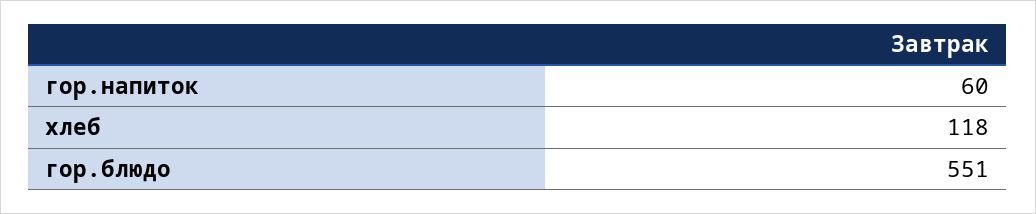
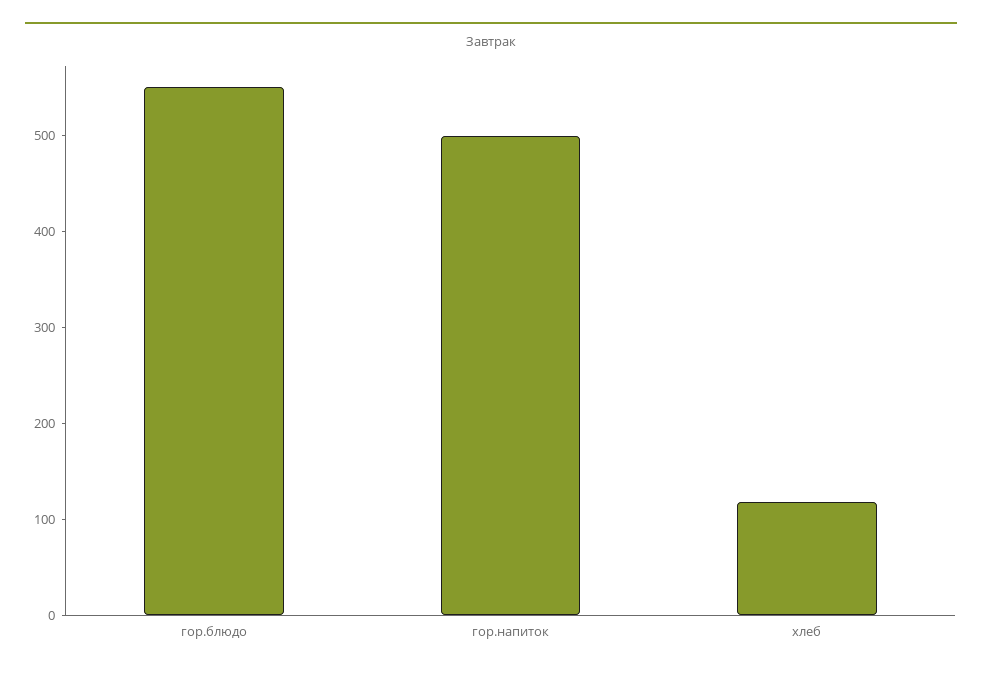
гор.напиток: 60 -> 500

